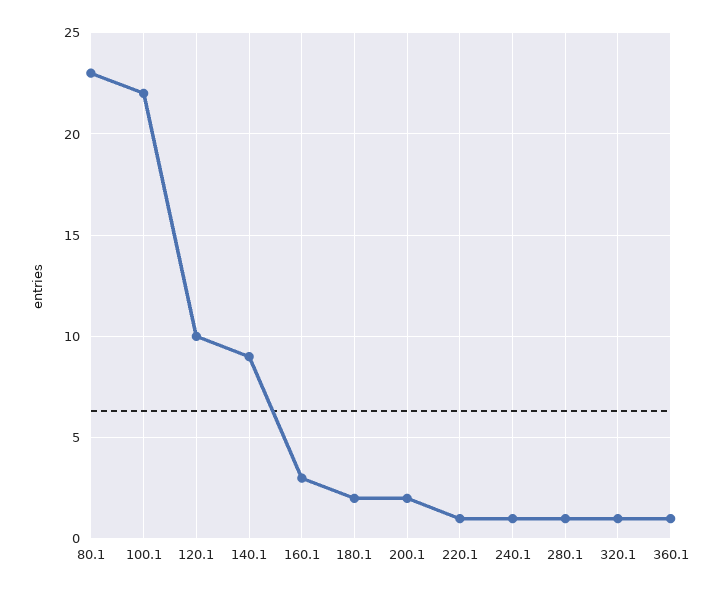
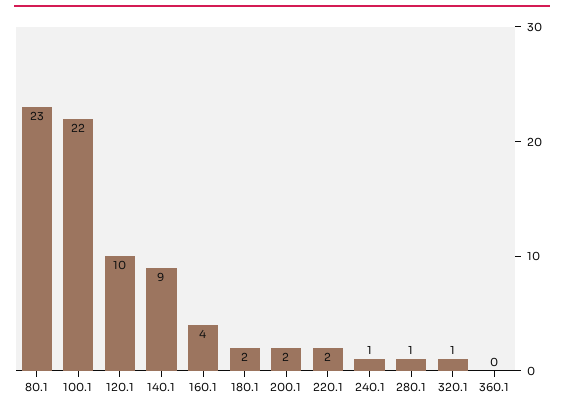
160.1: 3 -> 4
220.1: 1 -> 2
360.1: 1 -> 0

